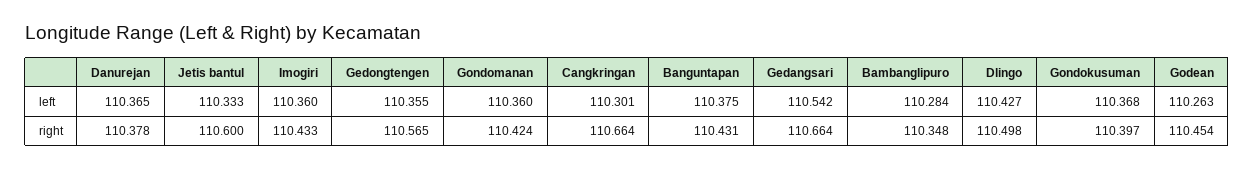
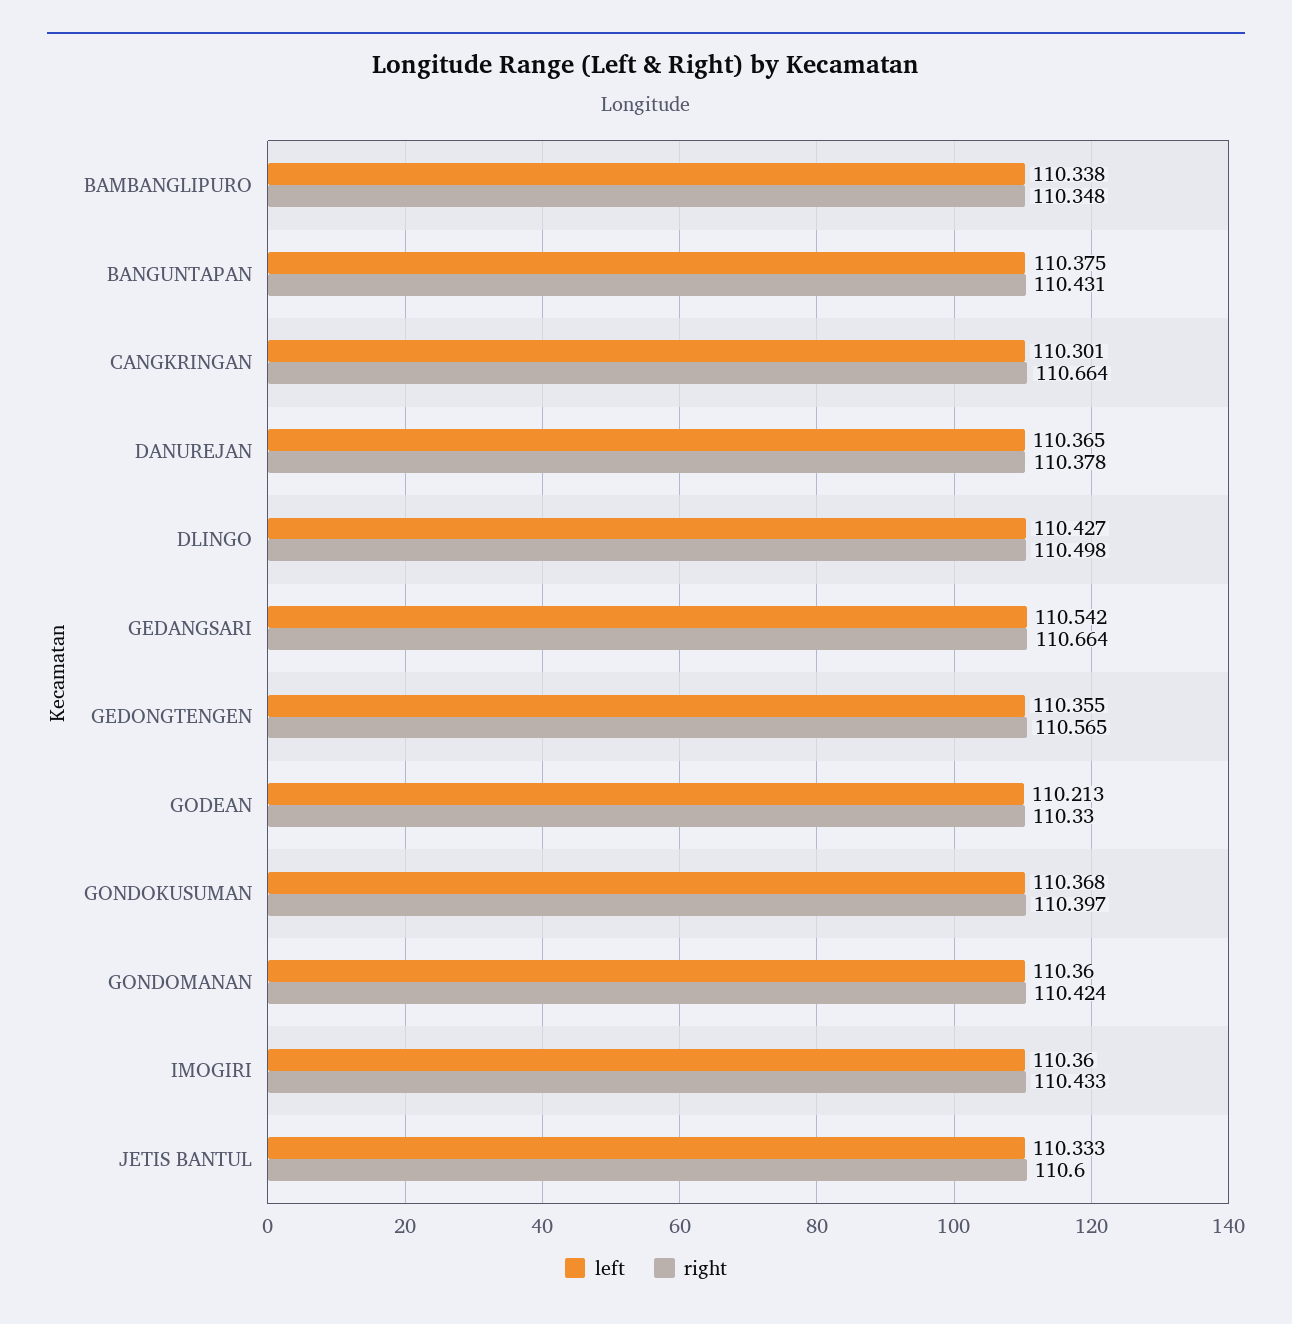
left, Bambanglipuro: 110.284 -> 110.338
left, Godean: 110.263 -> 110.213
right, Godean: 110.454 -> 110.33

